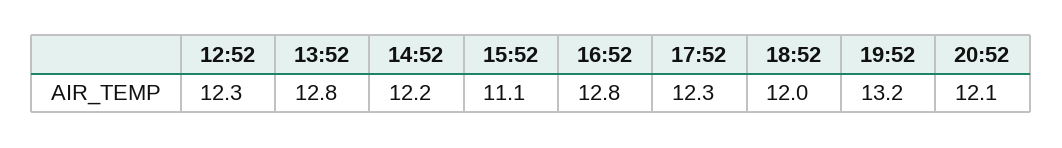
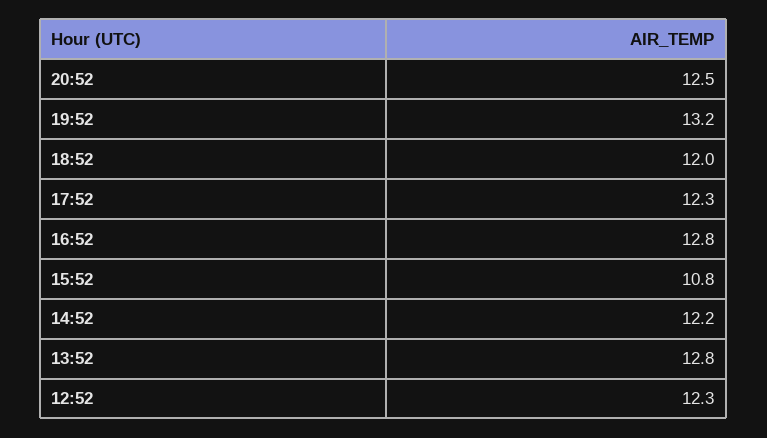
15:52: 11.1 -> 10.8
20:52: 12.1 -> 12.5

